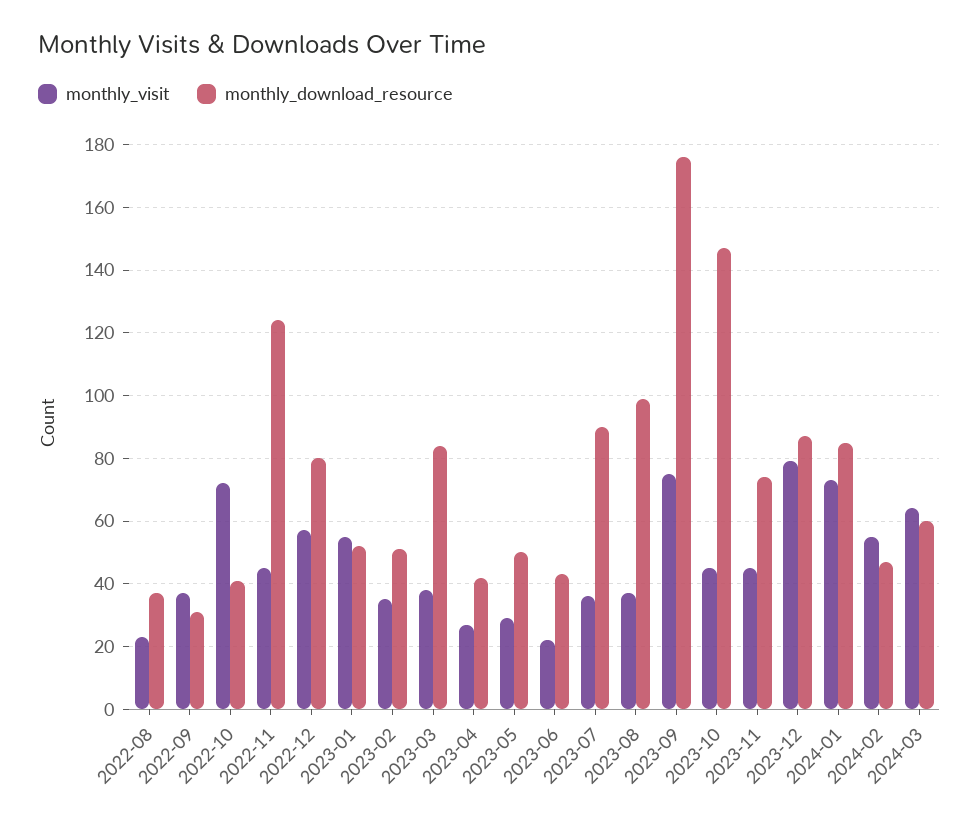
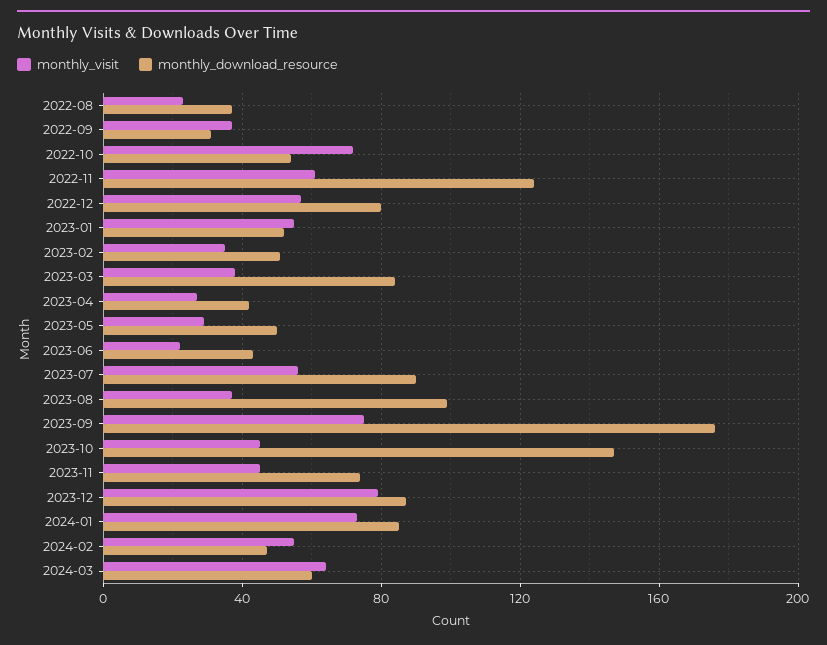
monthly_download_resource, 2022-10: 40 -> 55
monthly_visit, 2022-11: 45 -> 60
monthly_visit, 2023-07: 35 -> 55

